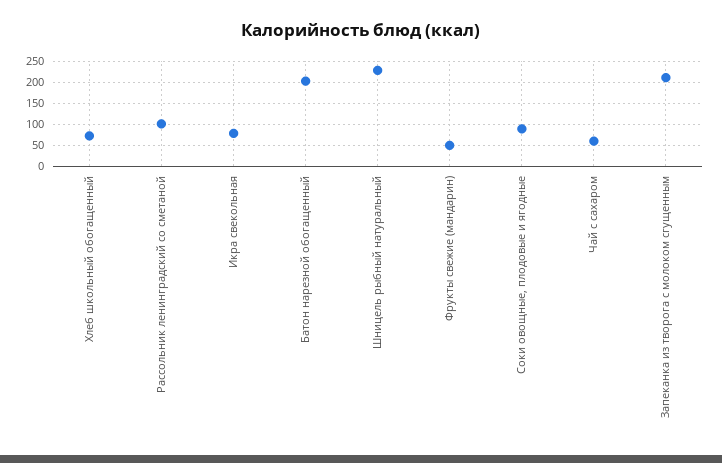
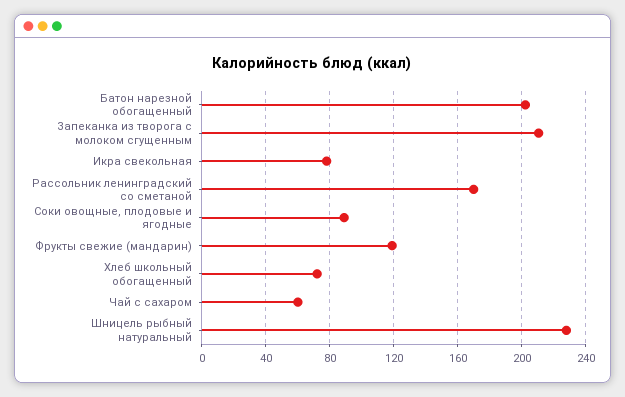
Рассольник ленинградский со сметаной: 100 -> 170
Фрукты свежие (мандарин): 50 -> 120

